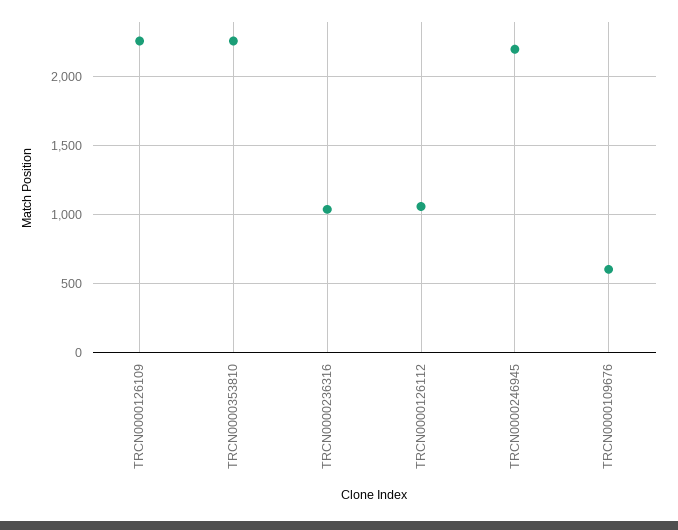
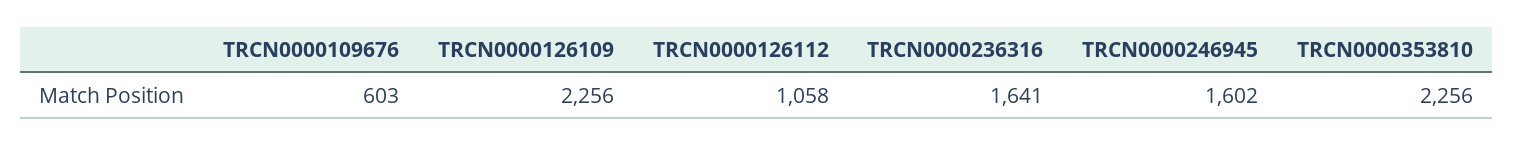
TRCN0000236316: 1050 -> 1641
TRCN0000246945: 2200 -> 1602

